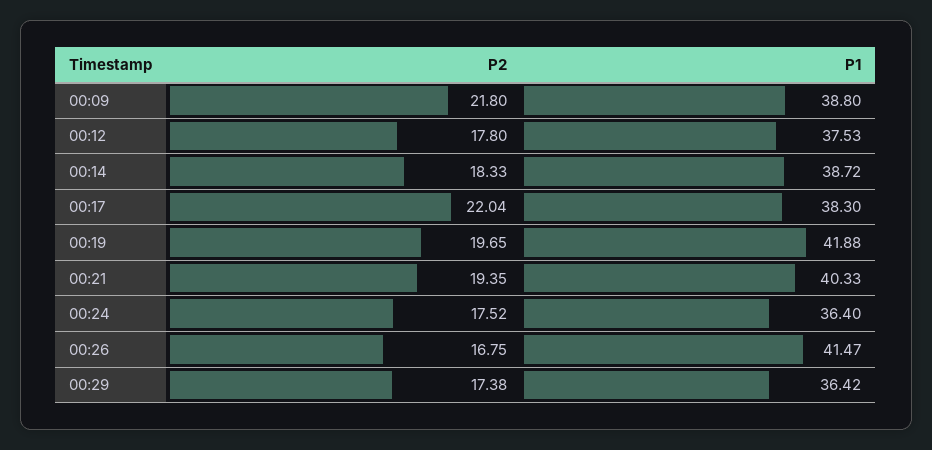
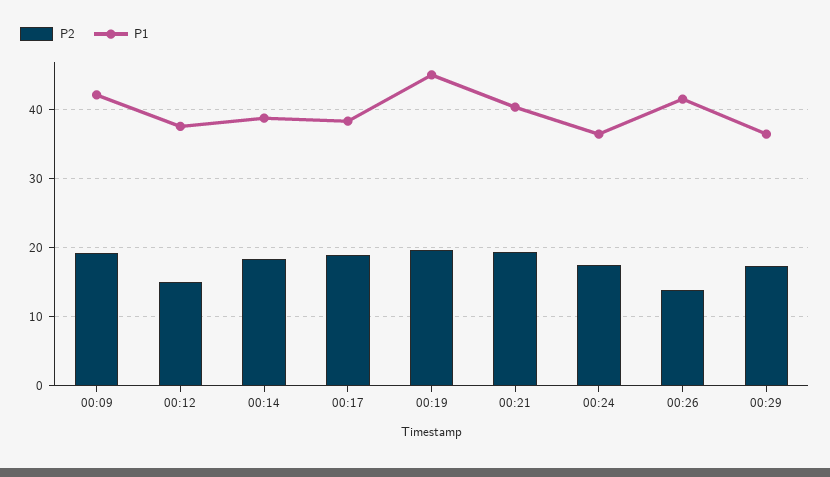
P2, 00:09: 21.8 -> 19
P1, 00:09: 38.8 -> 42
P2, 00:12: 17.8 -> 15
P2, 00:17: 22.04 -> 19
P1, 00:19: 41.88 -> 45
P2, 00:26: 16.75 -> 14

